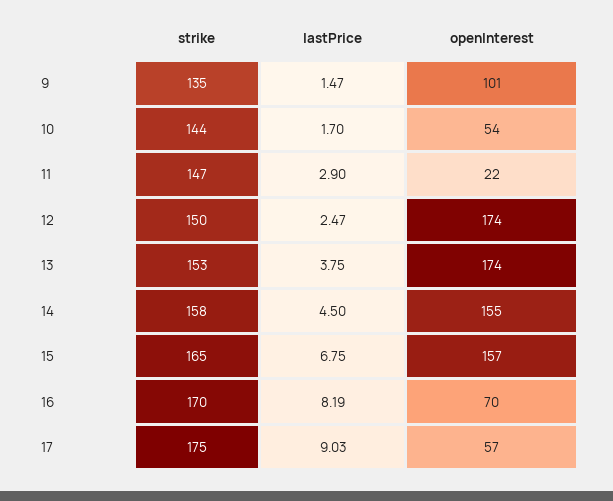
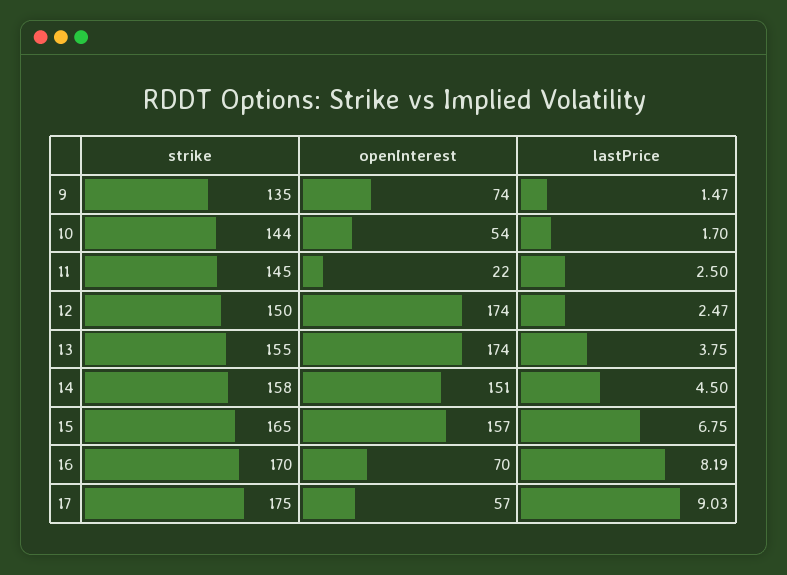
openInterest, 9: 101 -> 74
strike, 11: 147 -> 145
lastPrice, 11: 2.9 -> 2.5
strike, 13: 153 -> 155
openInterest, 14: 155 -> 151

